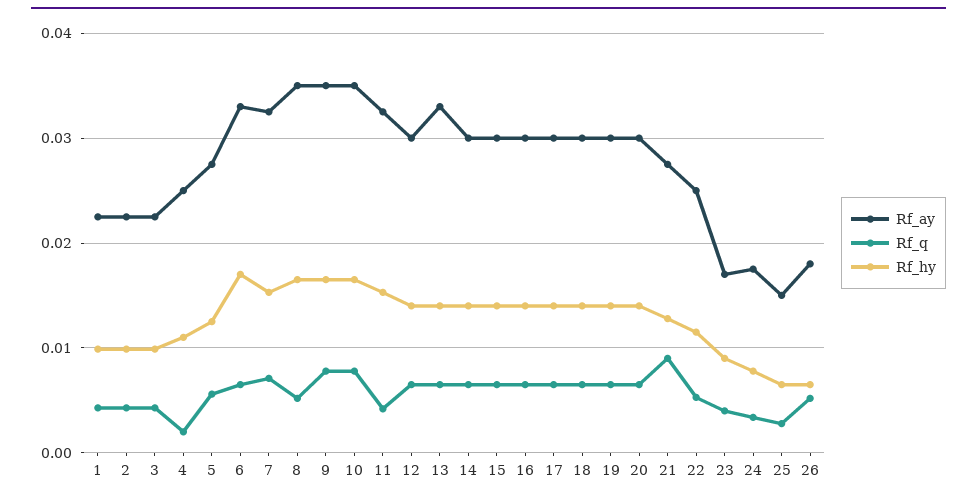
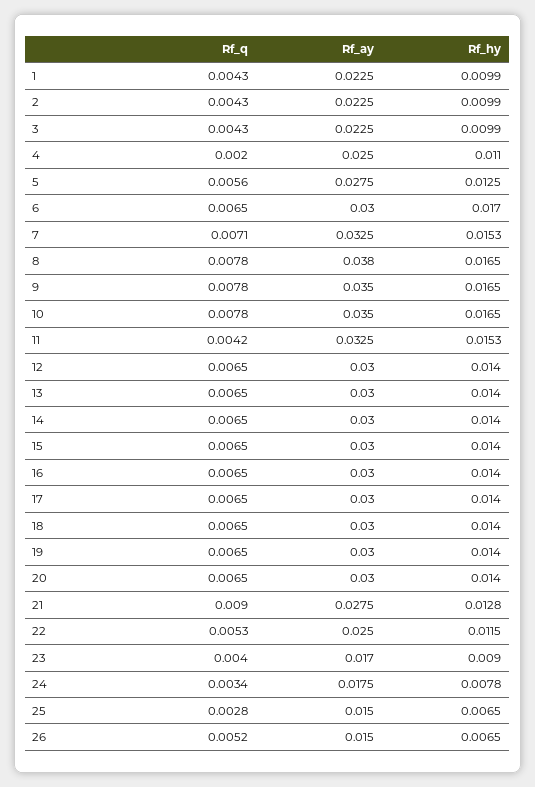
Rf_ay, 6: 0.033 -> 0.03
Rf_ay, 8: 0.035 -> 0.038
Rf_q, 8: 0.005 -> 0.0078
Rf_ay, 13: 0.033 -> 0.03
Rf_ay, 26: 0.018 -> 0.015

